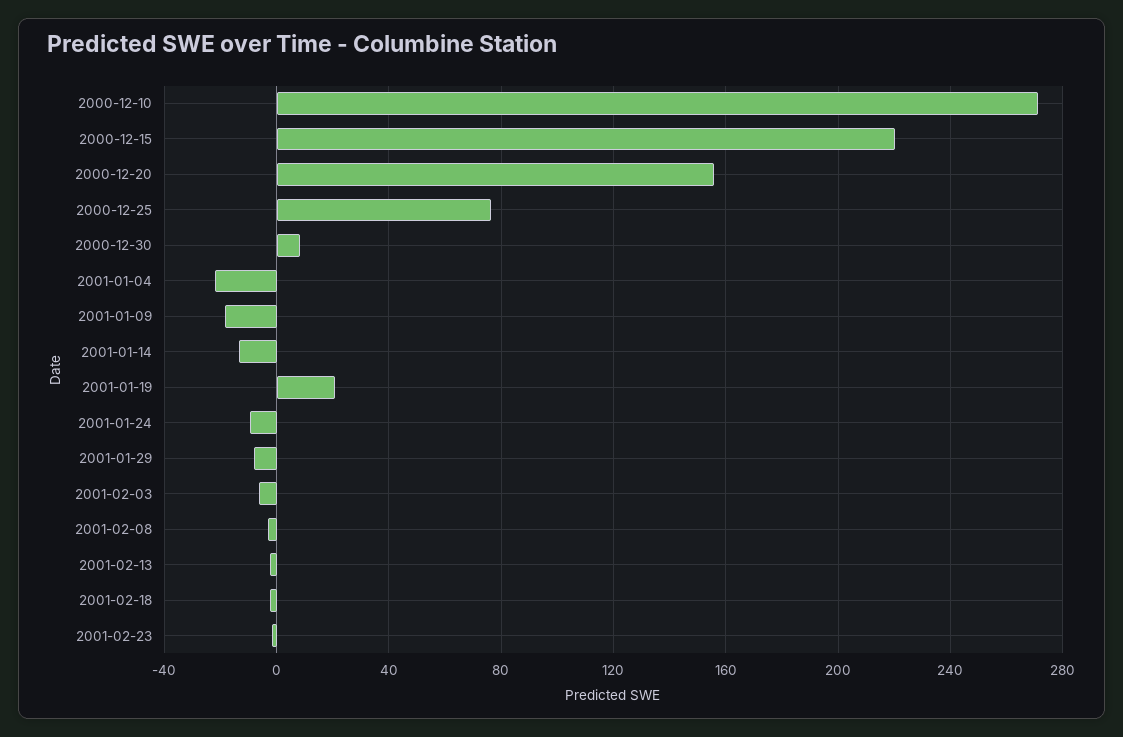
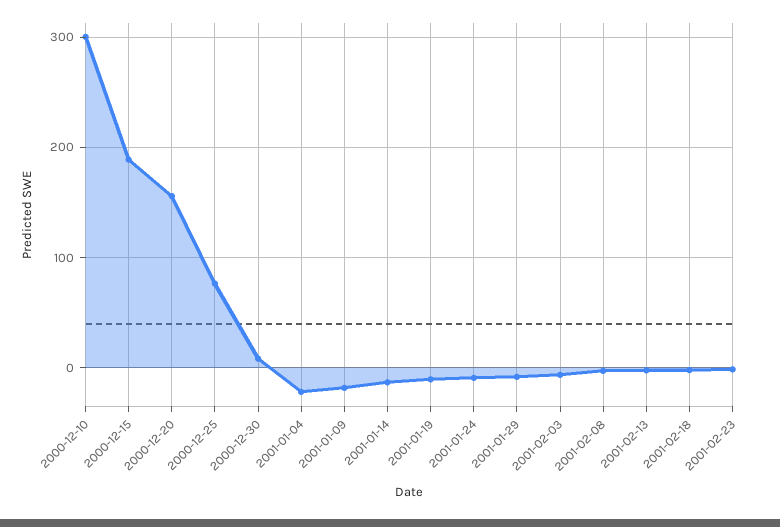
2000-12-10: 270 -> 300
2000-12-15: 220 -> 190
2001-01-19: 20 -> -10

